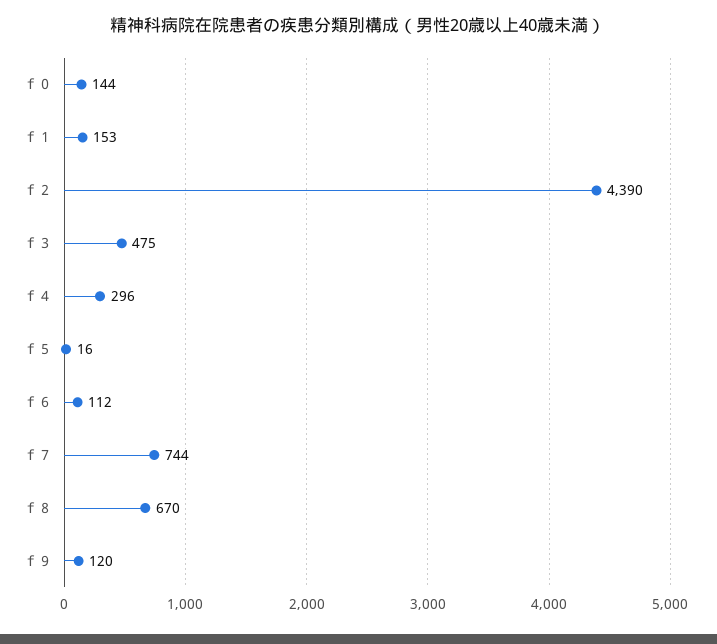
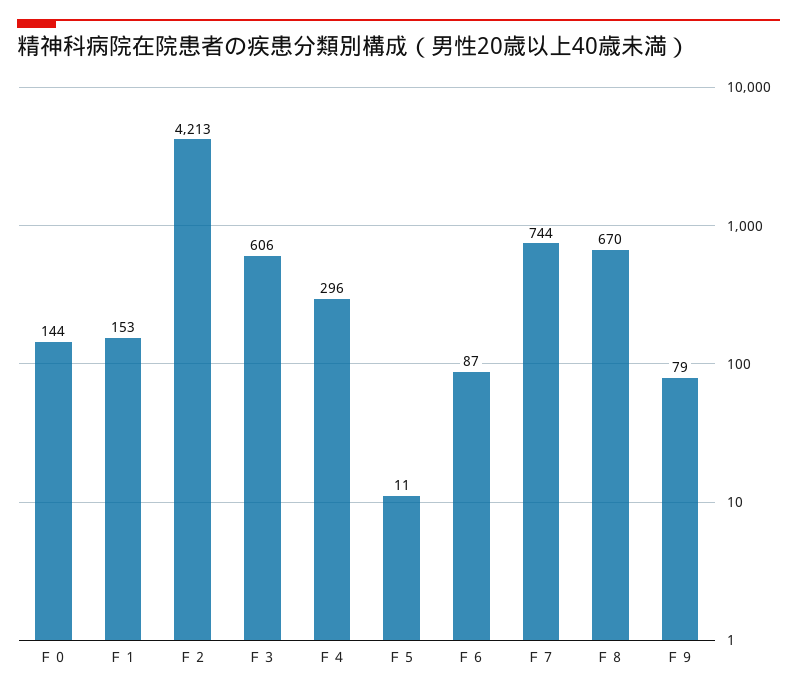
ｆ２: 4390 -> 4213
ｆ３: 475 -> 606
ｆ５: 16 -> 11
ｆ６: 112 -> 87
ｆ９: 120 -> 79

